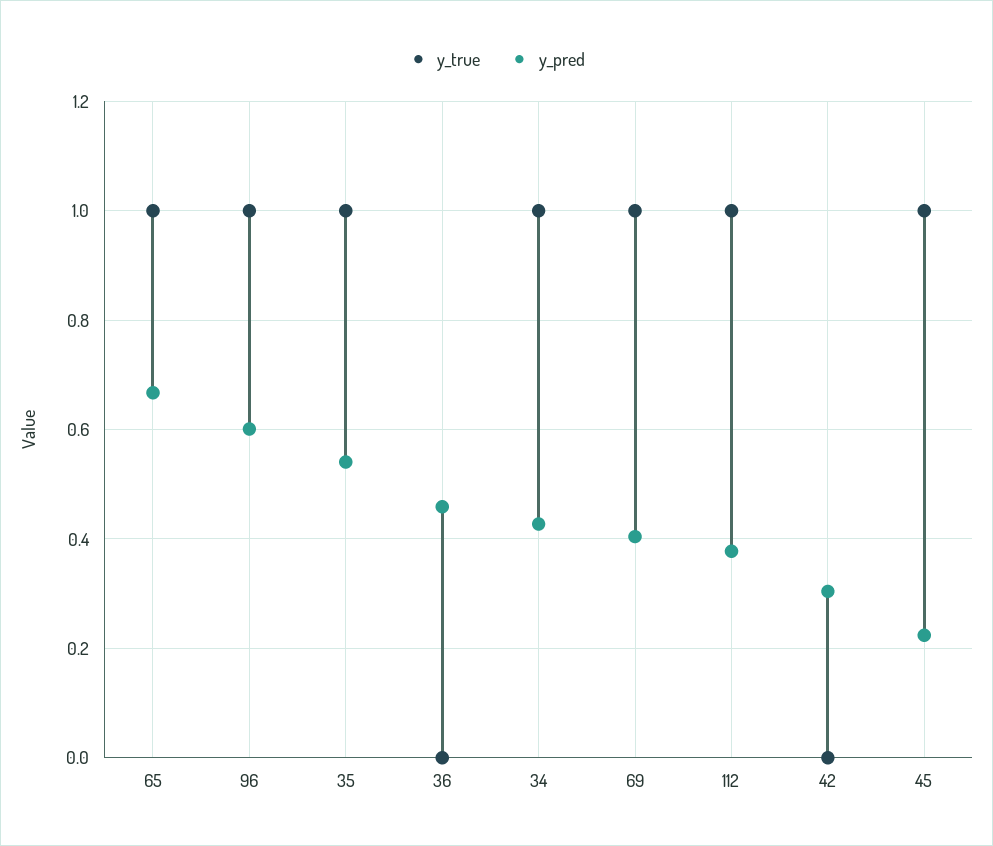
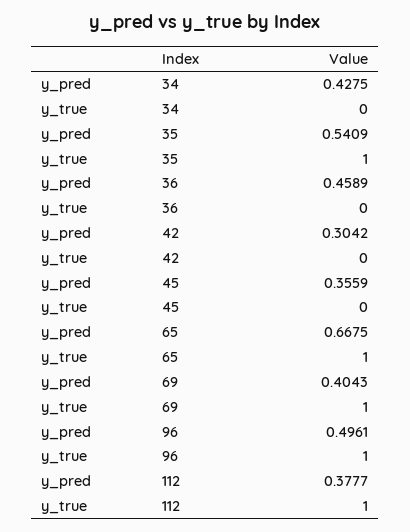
y_pred, 96: 0.6 -> 0.4961
y_true, 34: 1 -> 0
y_true, 45: 1 -> 0
y_pred, 45: 0.22 -> 0.3559

